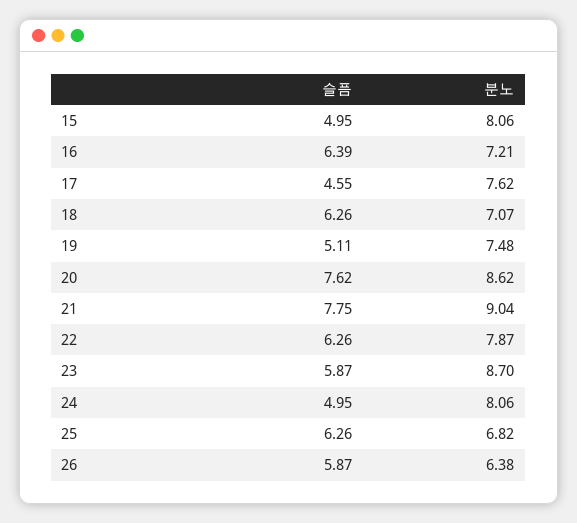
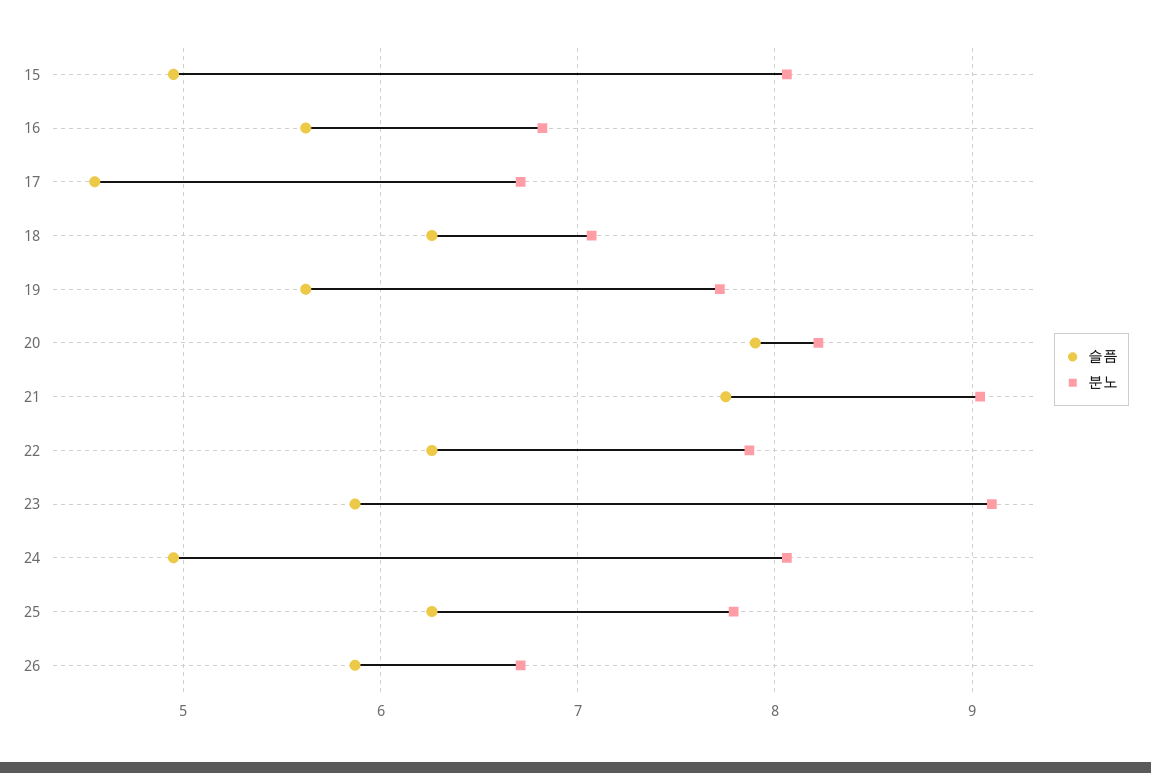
슬픔, 16: 6.39 -> 5.6
분노, 16: 7.21 -> 6.8
분노, 17: 7.62 -> 6.7
슬픔, 19: 5.11 -> 5.6
분노, 19: 7.48 -> 7.7
슬픔, 20: 7.62 -> 7.9
분노, 20: 8.62 -> 8.2
분노, 23: 8.7 -> 9.1
분노, 25: 6.82 -> 7.8
분노, 26: 6.38 -> 6.7

